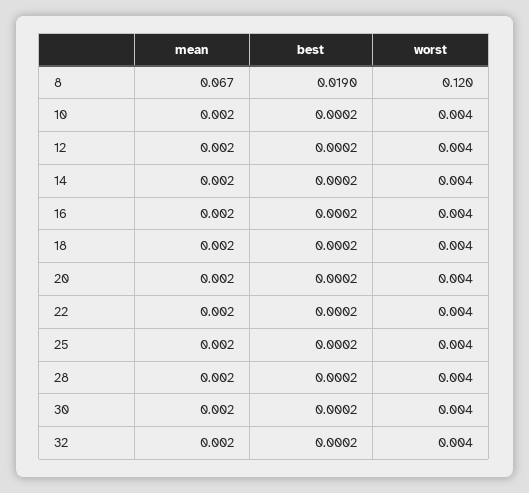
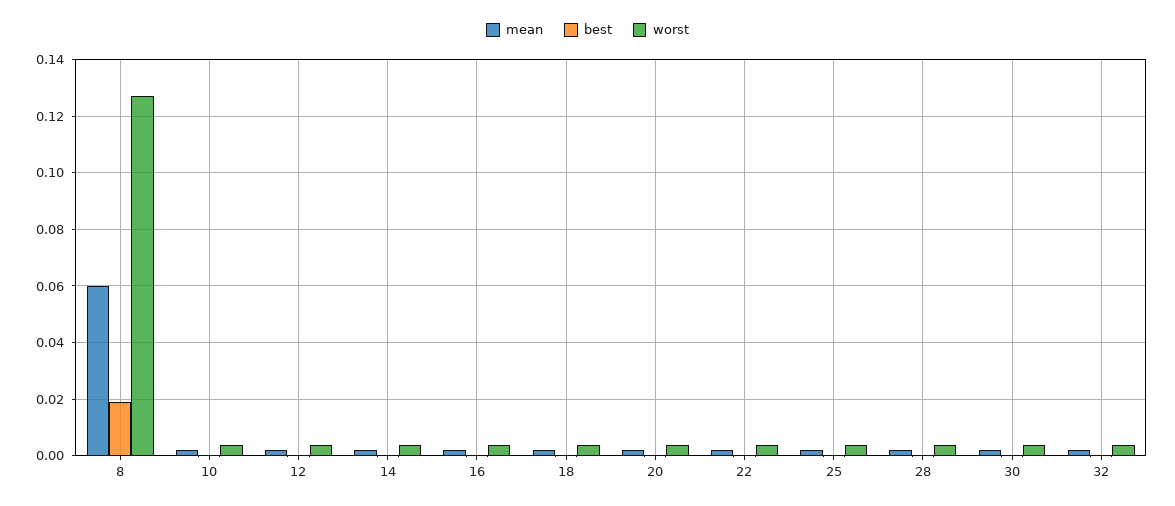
mean, 8: 0.067 -> 0.06
worst, 8: 0.12 -> 0.1275

